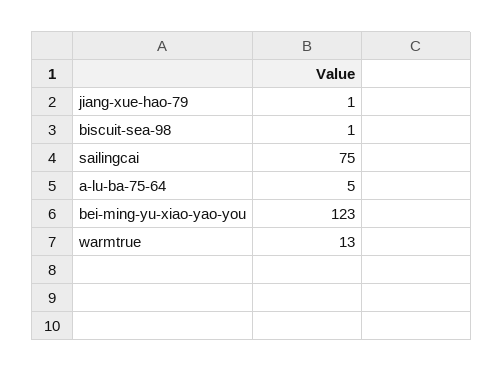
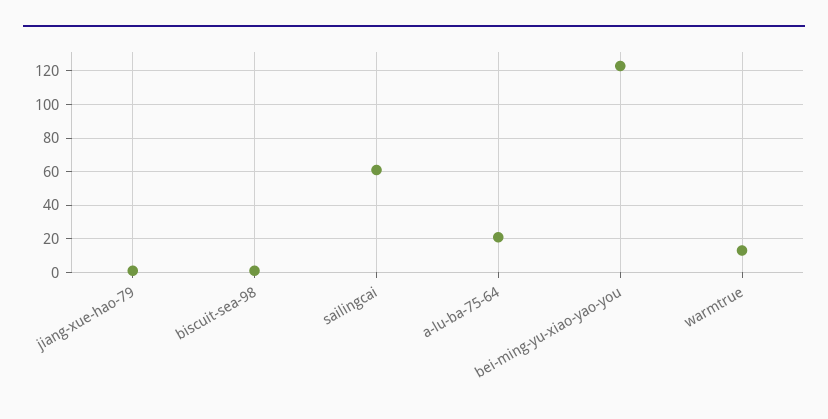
sailingcai: 75 -> 60
a-lu-ba-75-64: 5 -> 20

